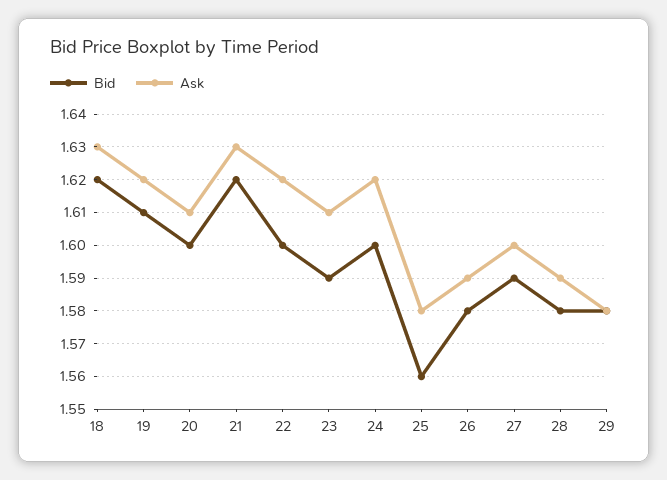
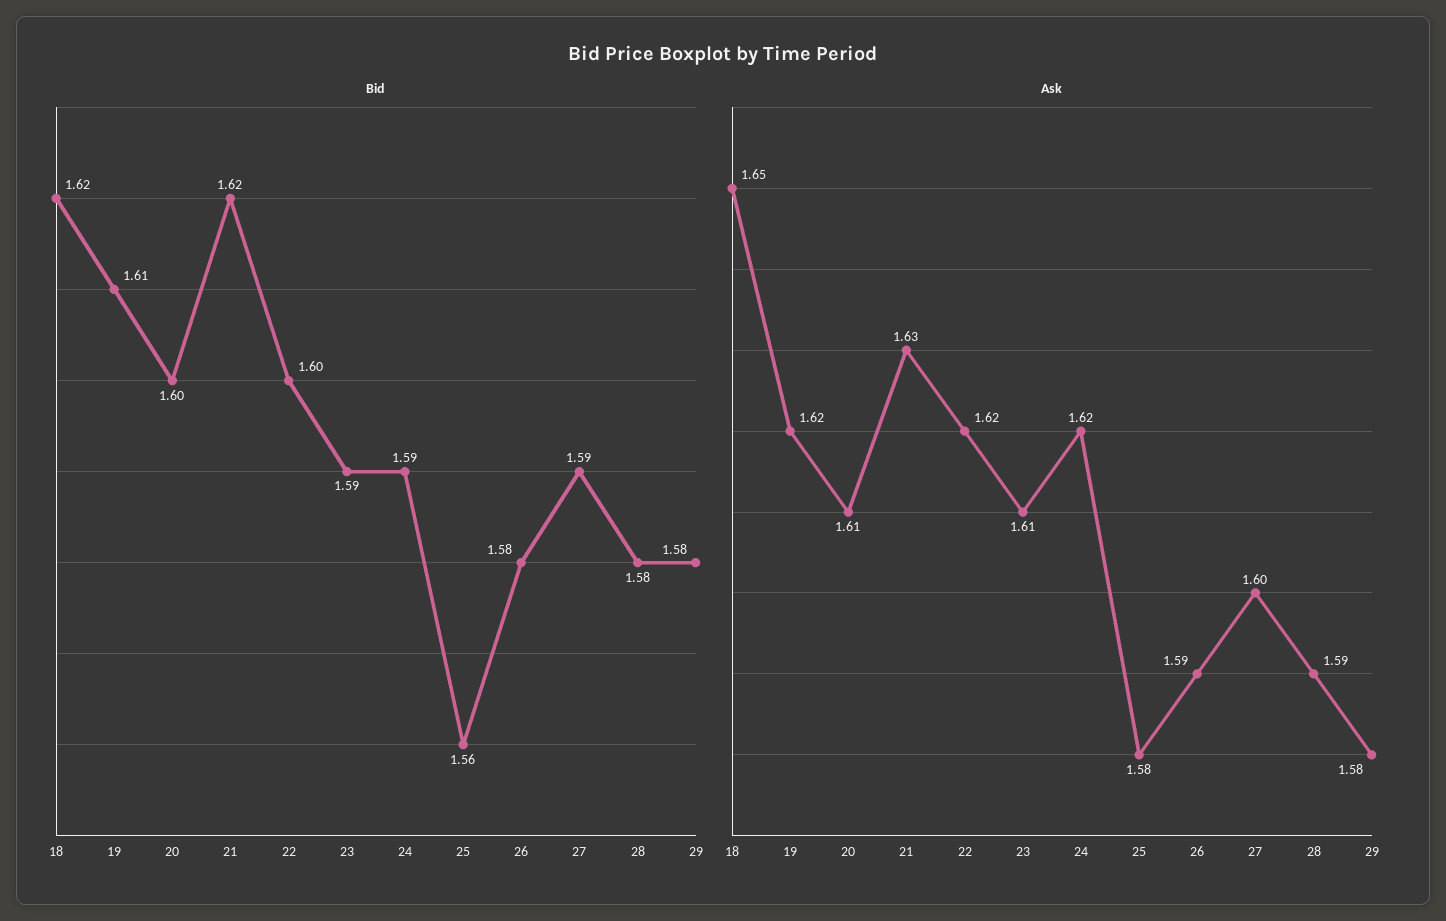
Ask, 18: 1.63 -> 1.65
Bid, 24: 1.6 -> 1.59

